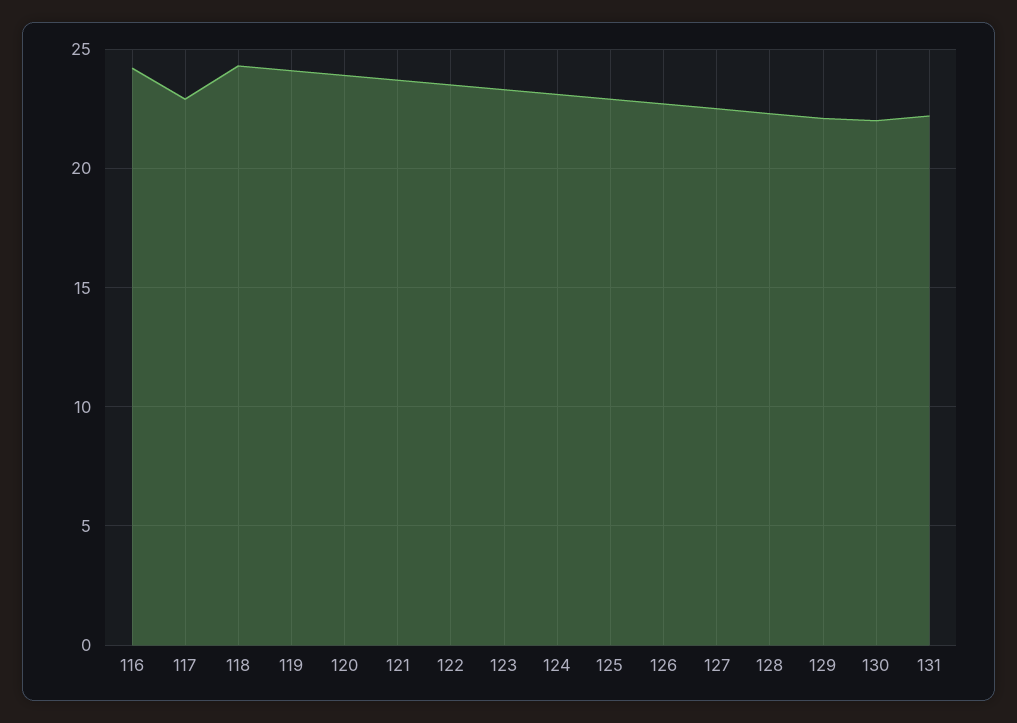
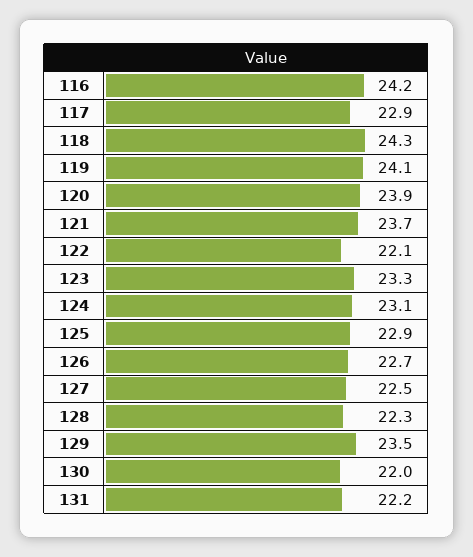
122: 23.5 -> 22.1
129: 22 -> 23.5

